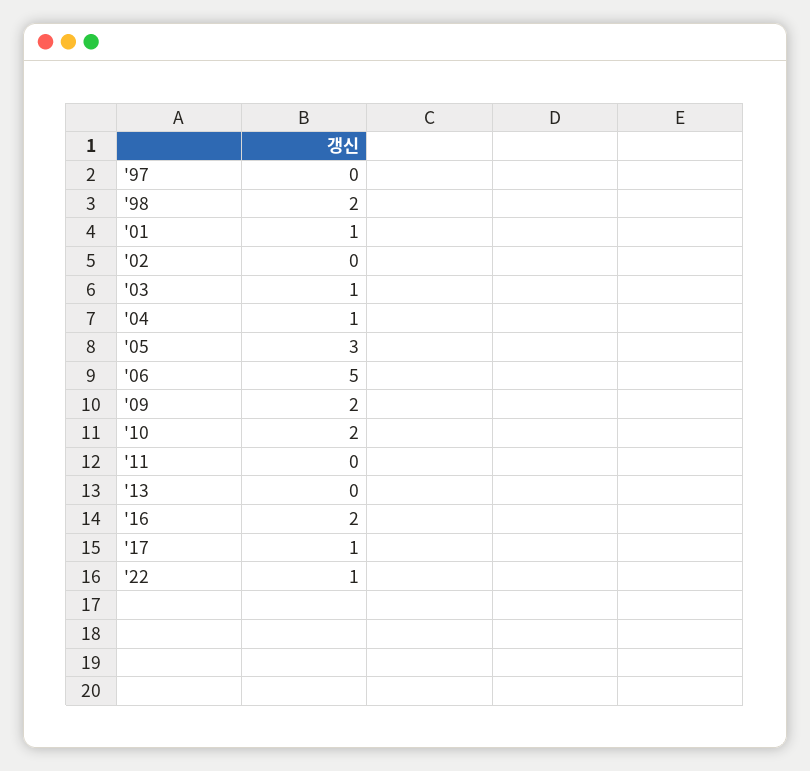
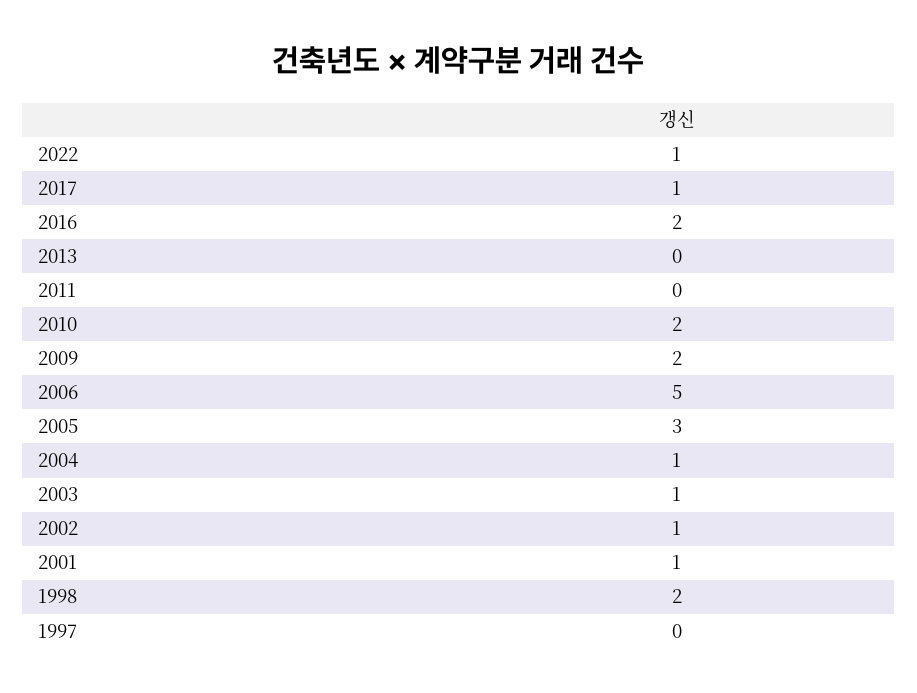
'02: 0 -> 1

